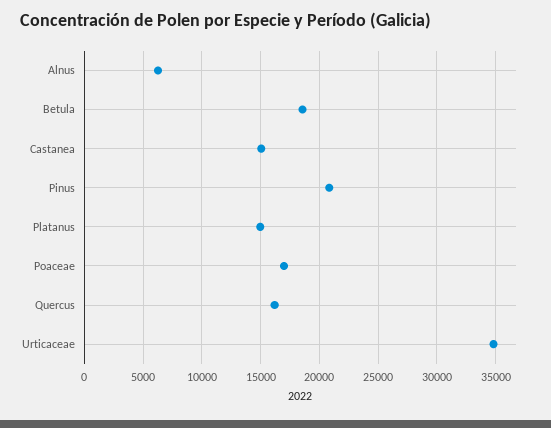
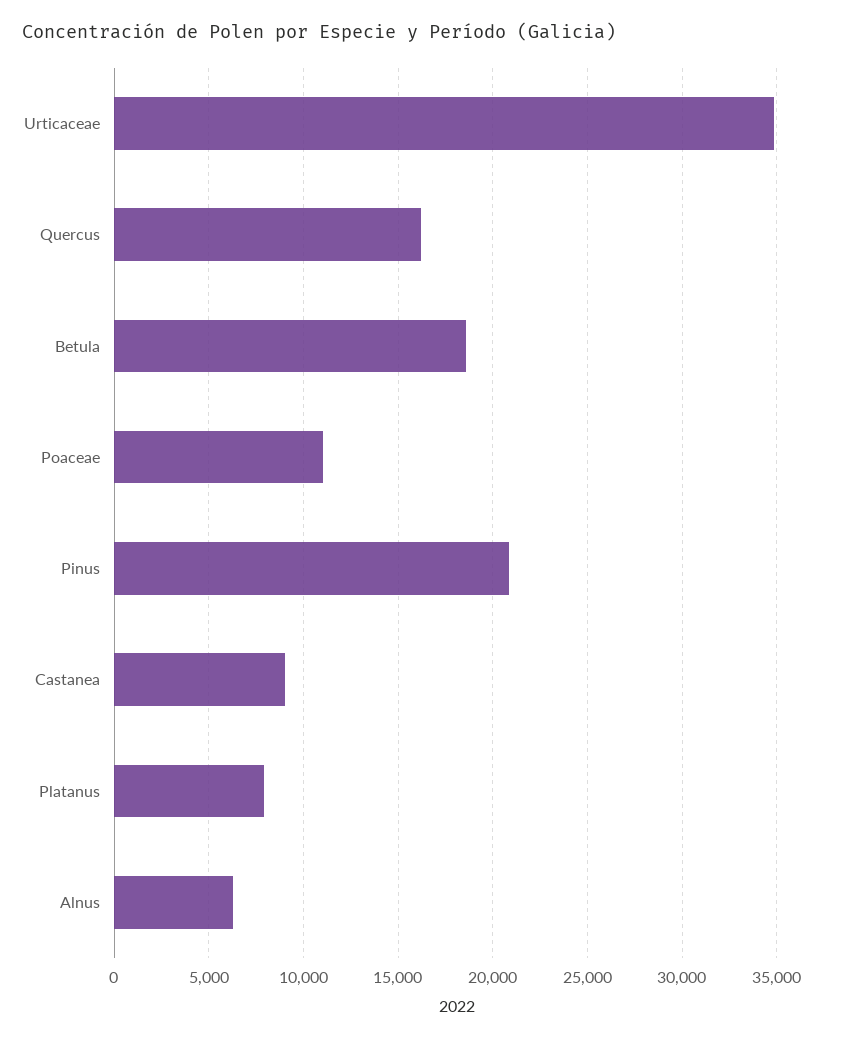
Castanea: 15000 -> 9000
Platanus: 15000 -> 8000
Poaceae: 17000 -> 11000

